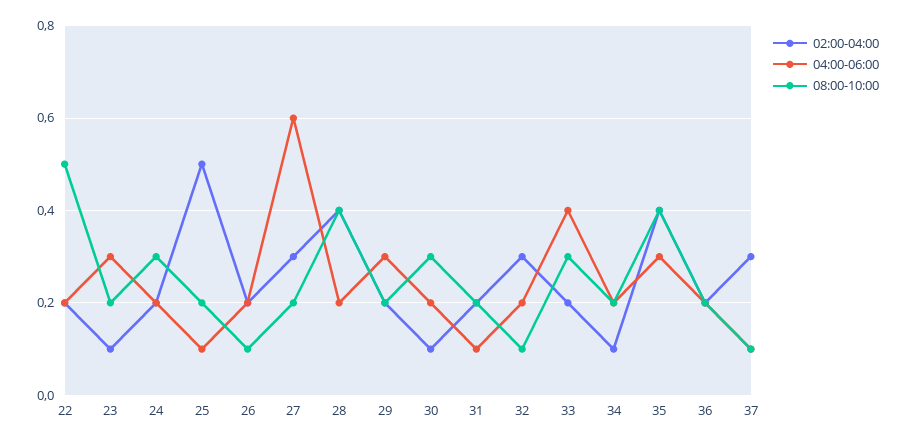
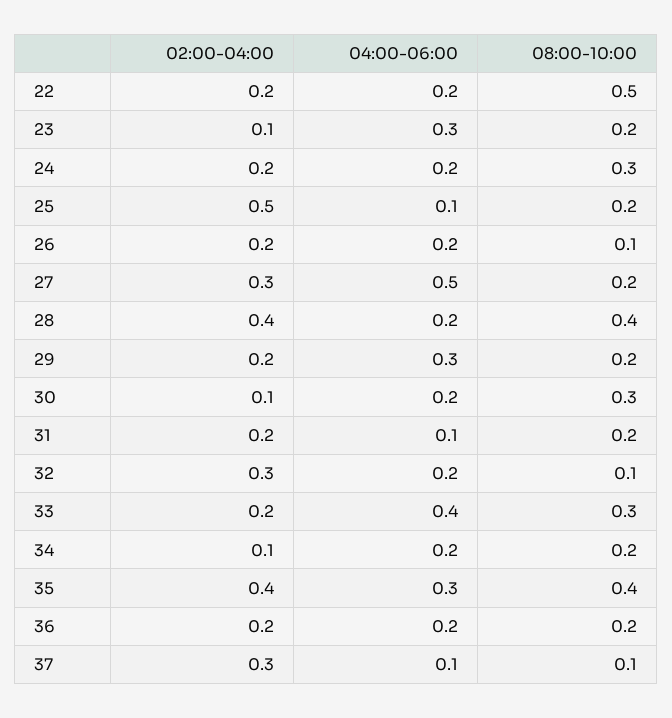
04:00-06:00, 27: 0.6 -> 0.5

